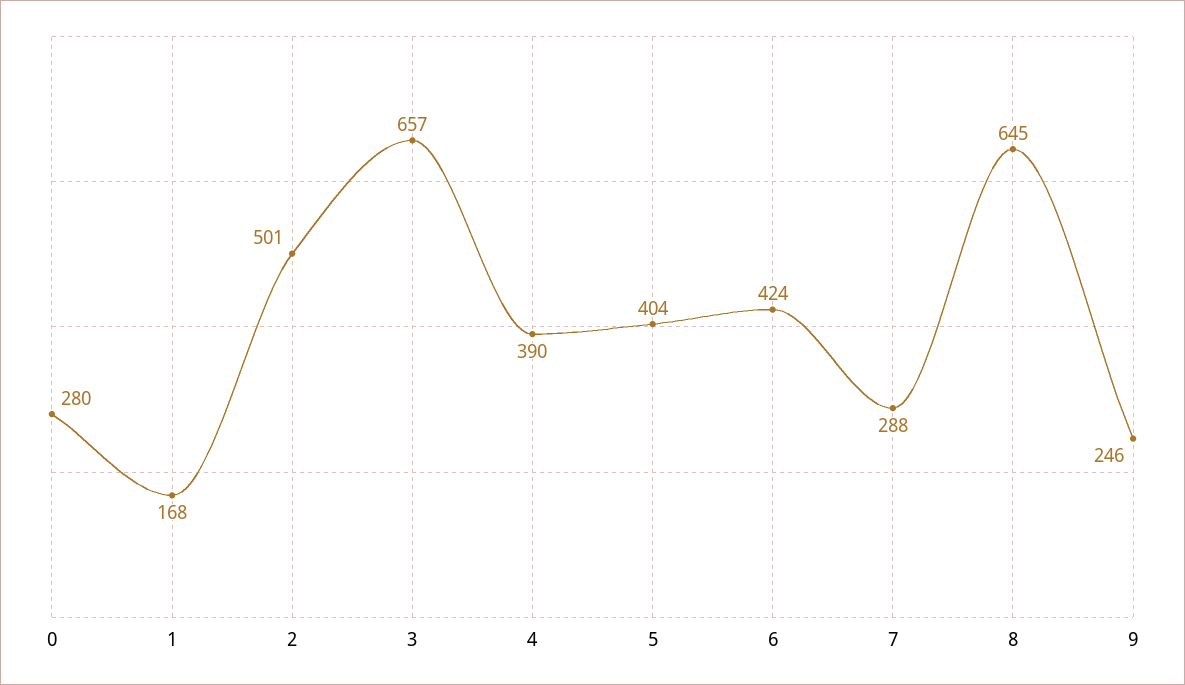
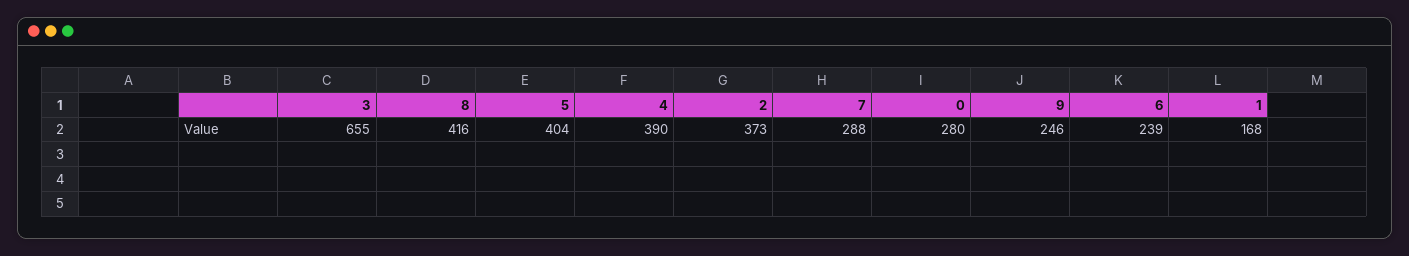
2: 501 -> 373
3: 657 -> 655
6: 424 -> 239
8: 645 -> 416

